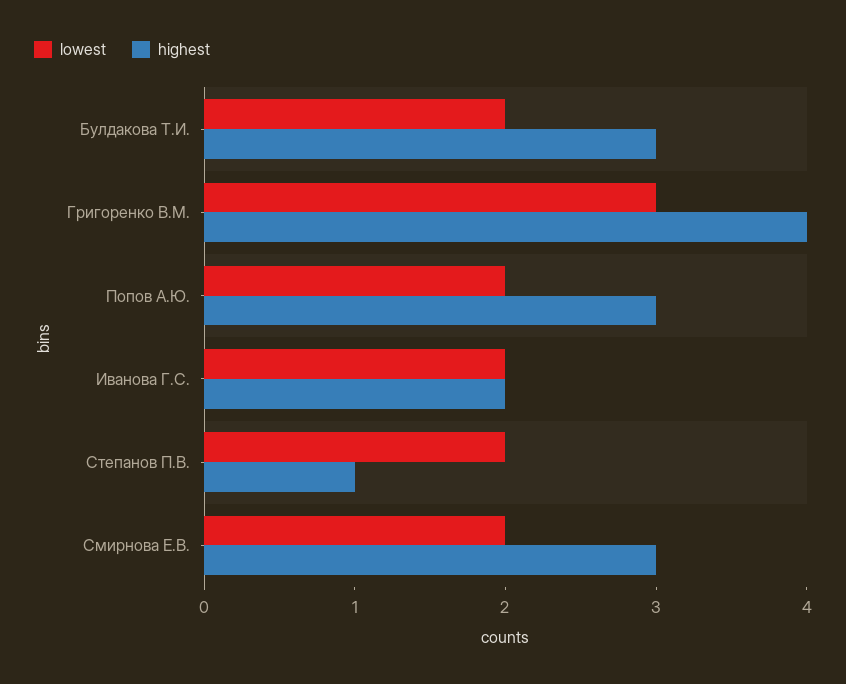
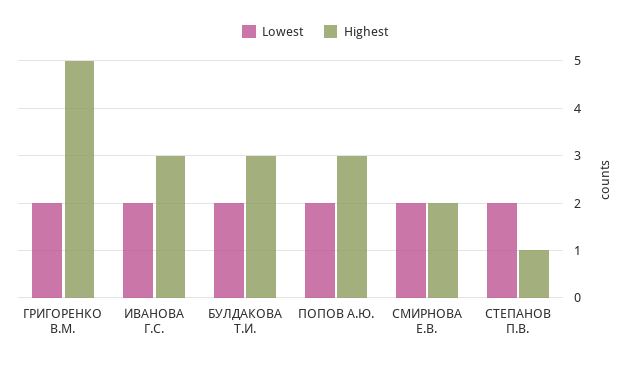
lowest, Григоренко В.М.: 3 -> 2
highest, Григоренко В.М.: 4 -> 5
highest, Иванова Г.С.: 2 -> 3
highest, Смирнова Е.В.: 3 -> 2

